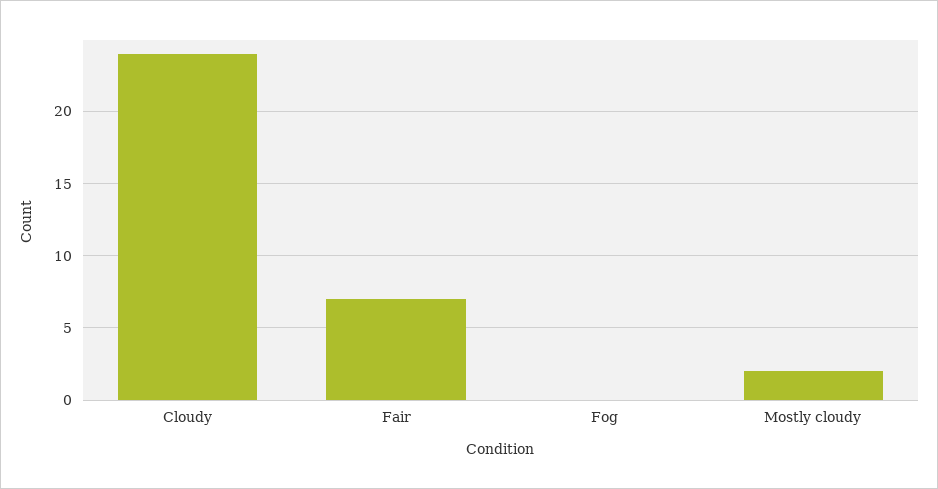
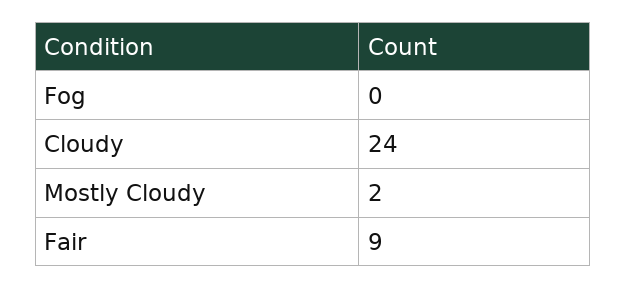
Fair: 7 -> 9

